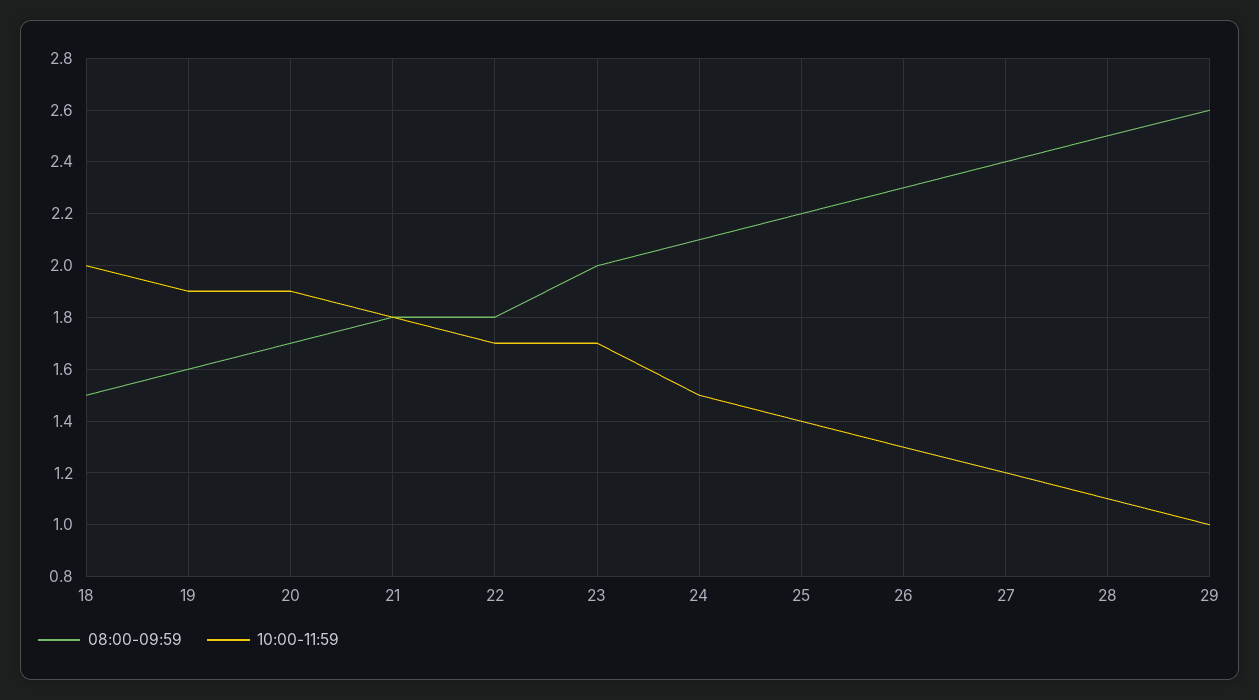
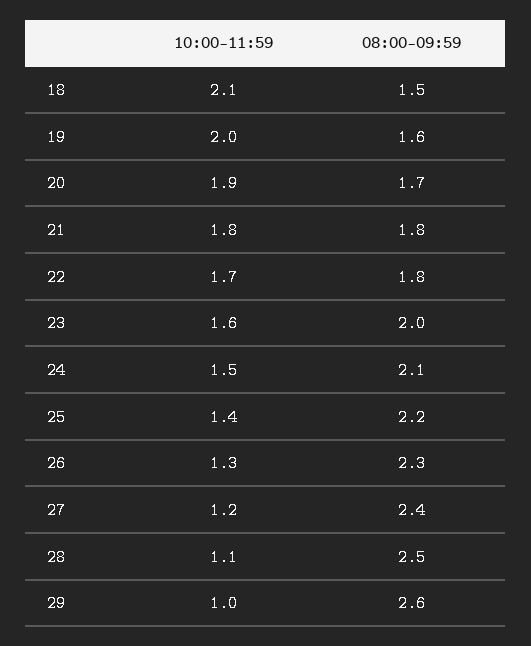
10:00-11:59, 18: 2 -> 2.1
10:00-11:59, 19: 1.9 -> 2
10:00-11:59, 23: 1.7 -> 1.6

